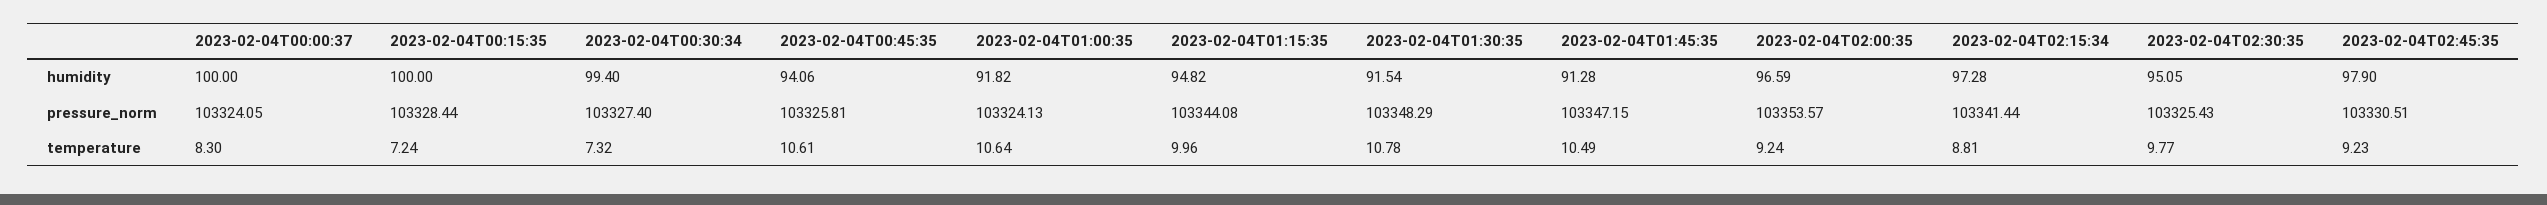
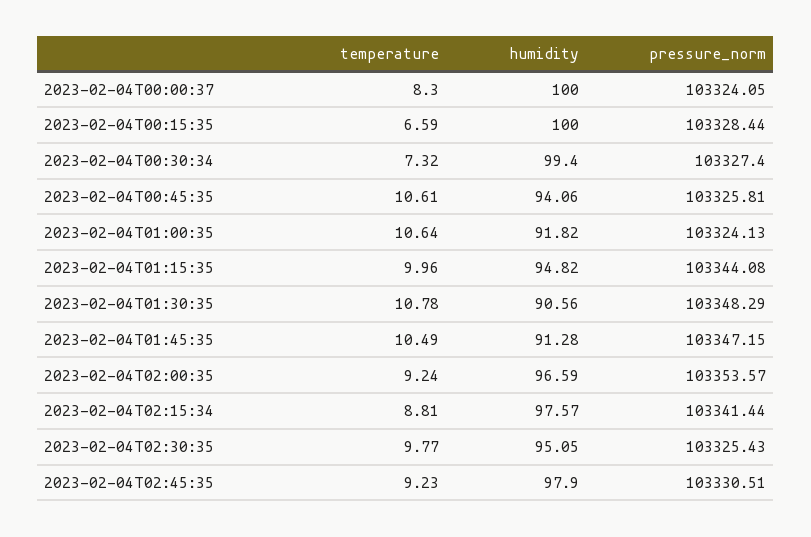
2023-02-04T01:30:35, humidity: 91.54 -> 90.56
2023-02-04T02:15:34, humidity: 97.28 -> 97.57
2023-02-04T00:15:35, temperature: 7.24 -> 6.59

